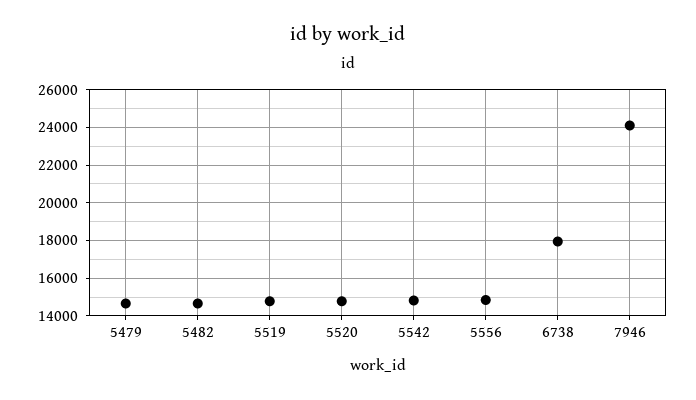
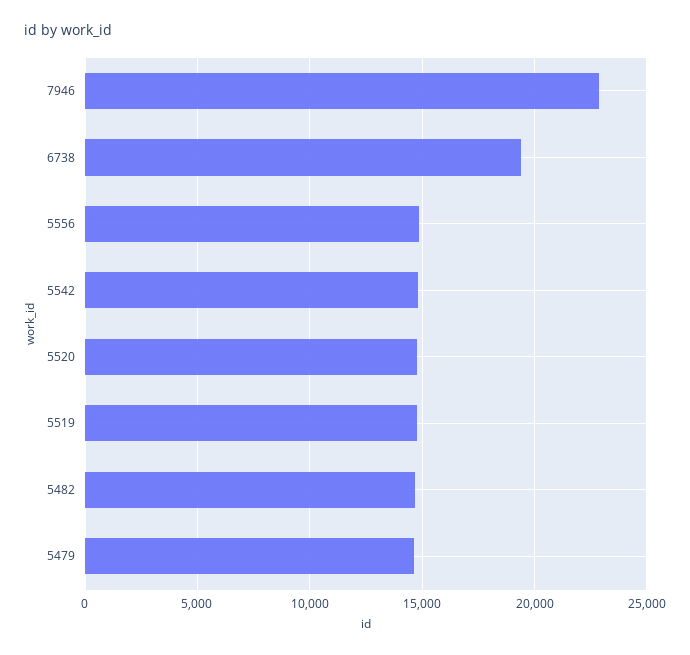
6738: 18000 -> 19500
7946: 24000 -> 23000

